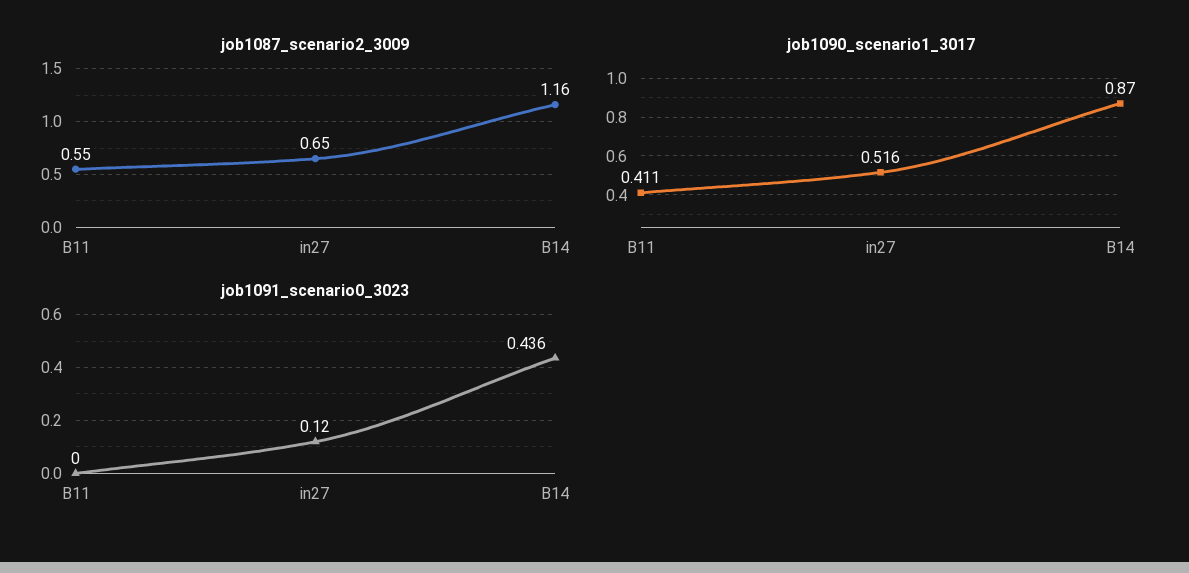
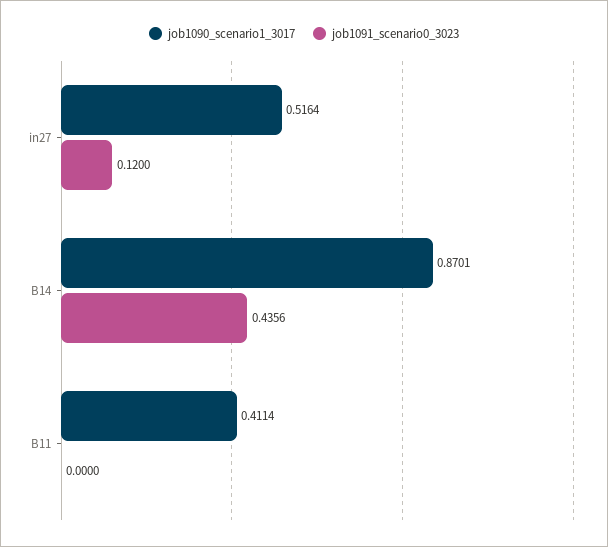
job1087_scenario2_3009, B11: 0.55 -> none
job1087_scenario2_3009, in27: 0.65 -> none
job1087_scenario2_3009, B14: 1.16 -> none

